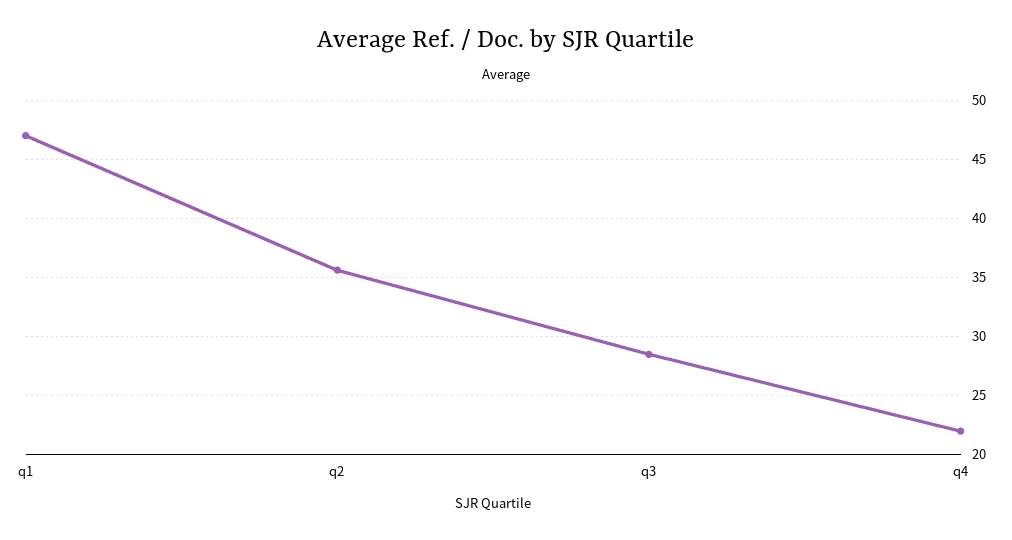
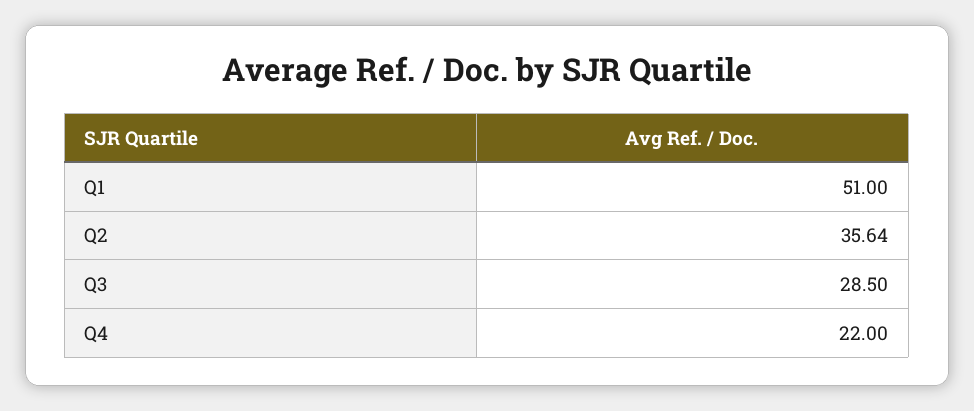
q1: 47 -> 51

